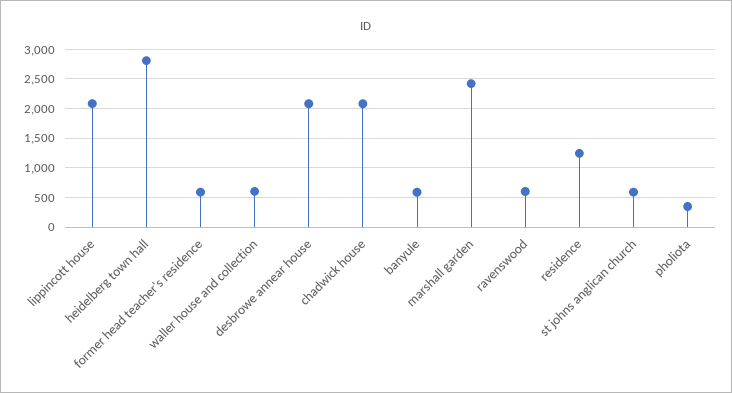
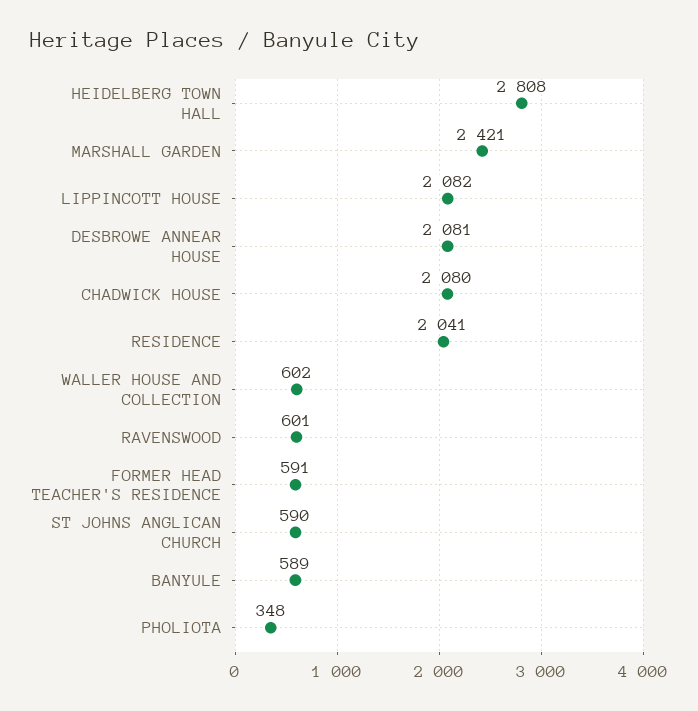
residence: 1250 -> 2041

